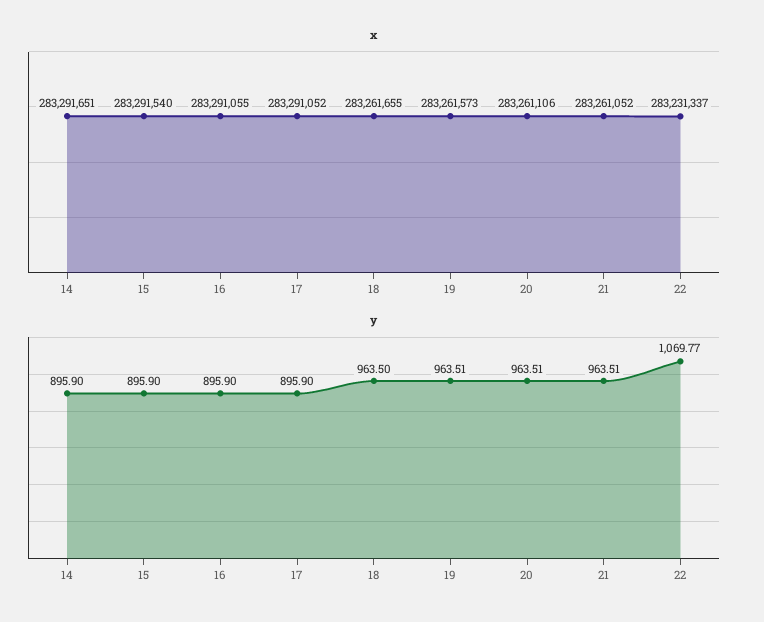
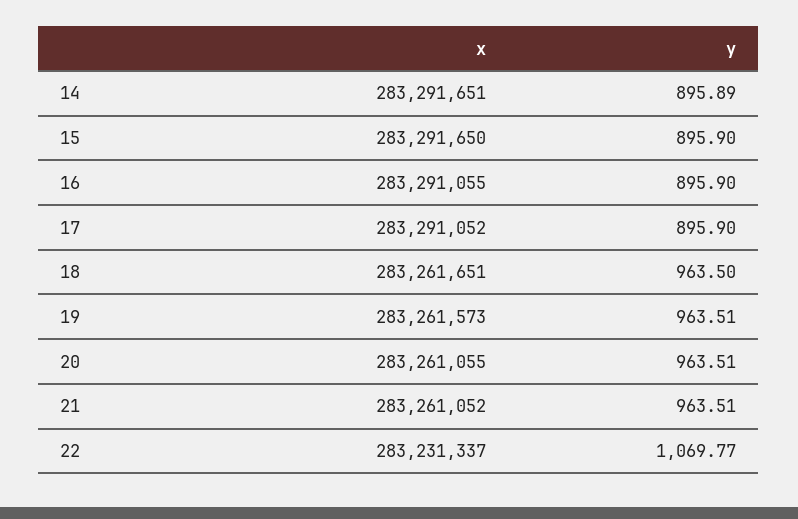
x, 15: 283291540 -> 283291650
x, 18: 283261655 -> 283261651
x, 20: 283261106 -> 283261055
y, 14: 895.9 -> 895.89

